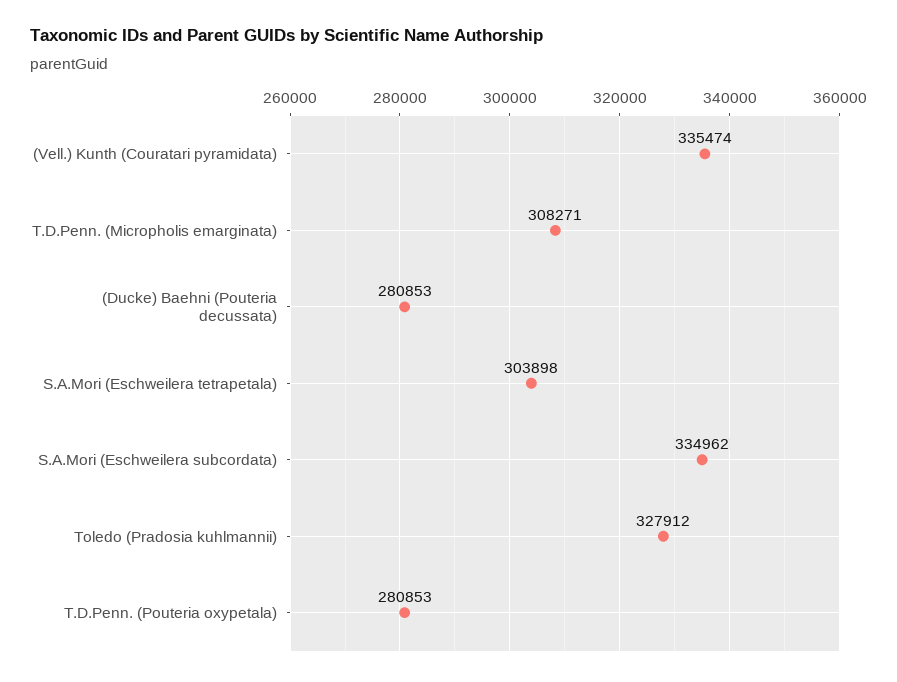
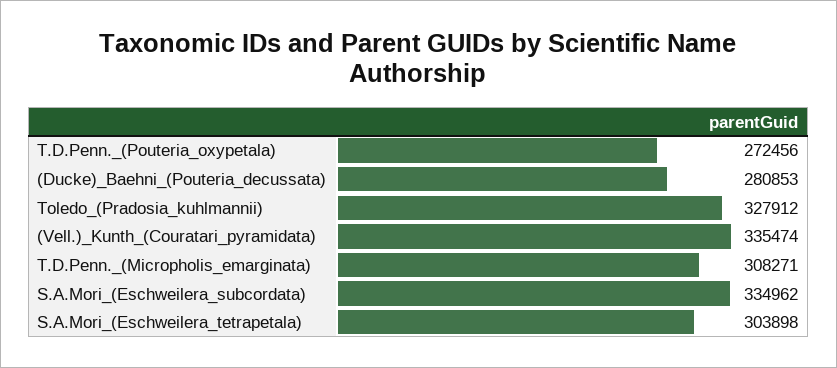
T.D.Penn. (Pouteria oxypetala): 280853 -> 272456

